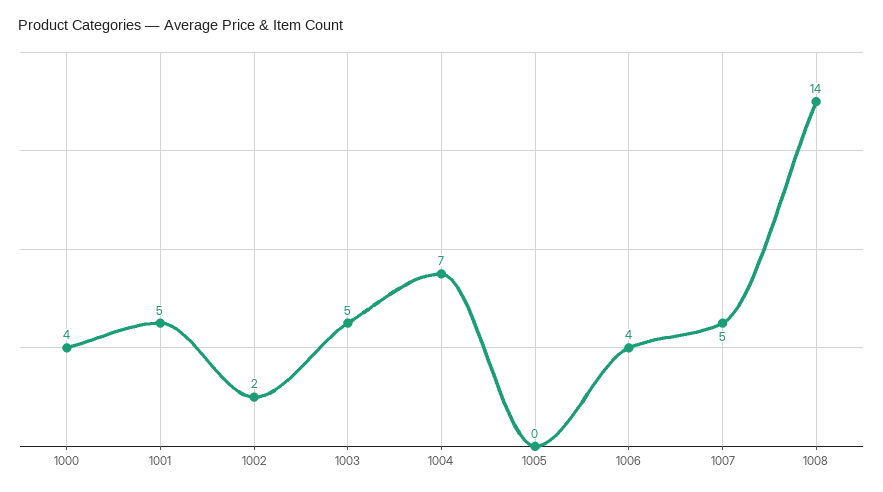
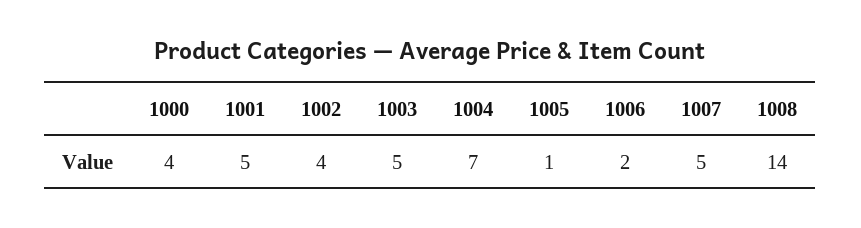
1002: 2 -> 4
1005: 0 -> 1
1006: 4 -> 2

